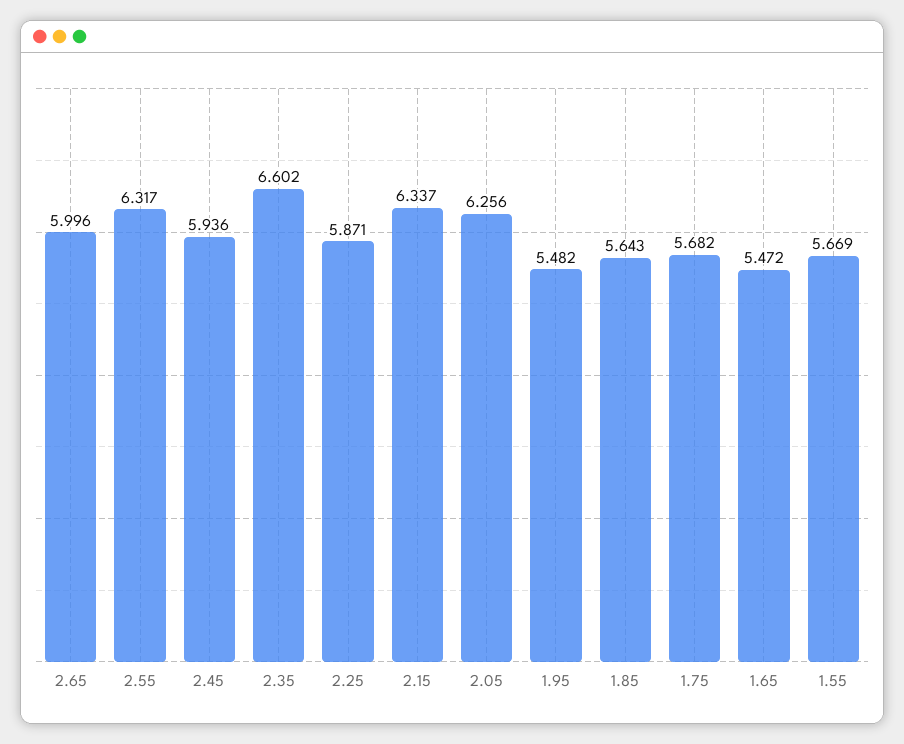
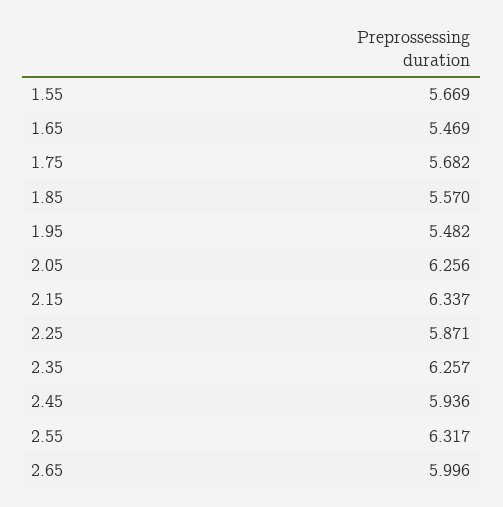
2.35: 6.602 -> 6.257
1.85: 5.643 -> 5.57
1.65: 5.472 -> 5.469

